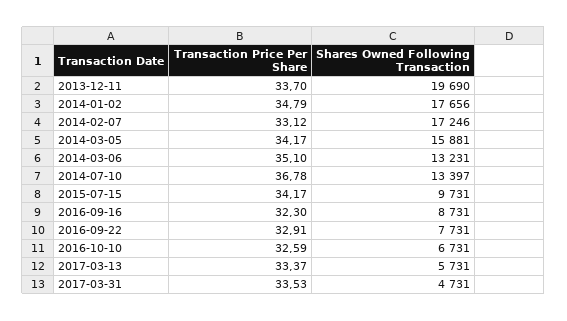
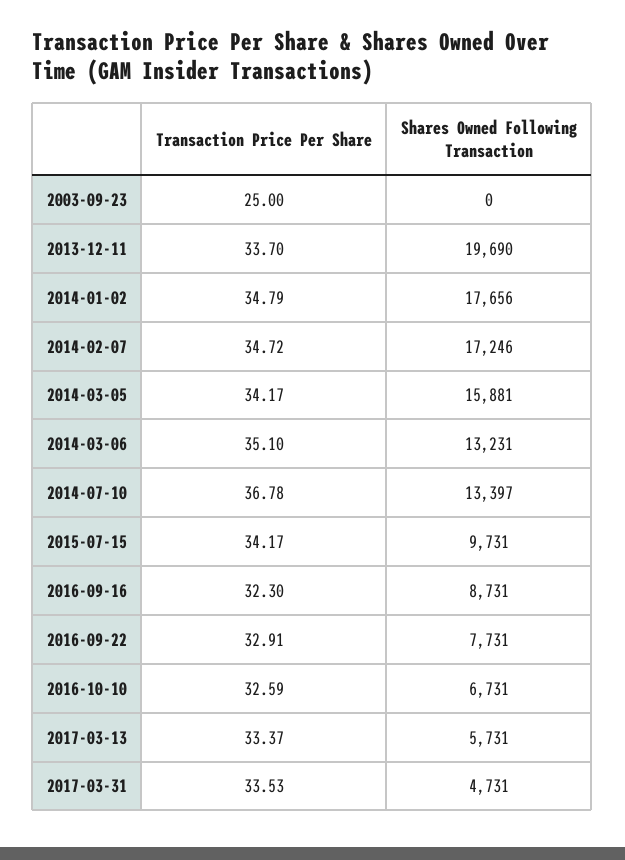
Transaction Price Per Share, 2014-02-07: 33.12 -> 34.72
Transaction Price Per Share, 2003-09-23: none -> 25
Shares Owned Following Transaction, 2003-09-23: none -> 0

